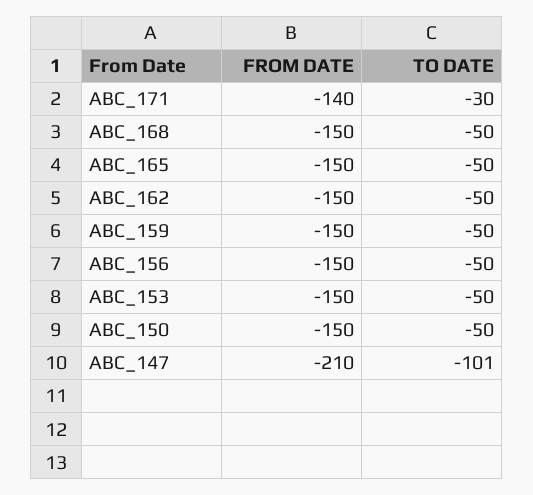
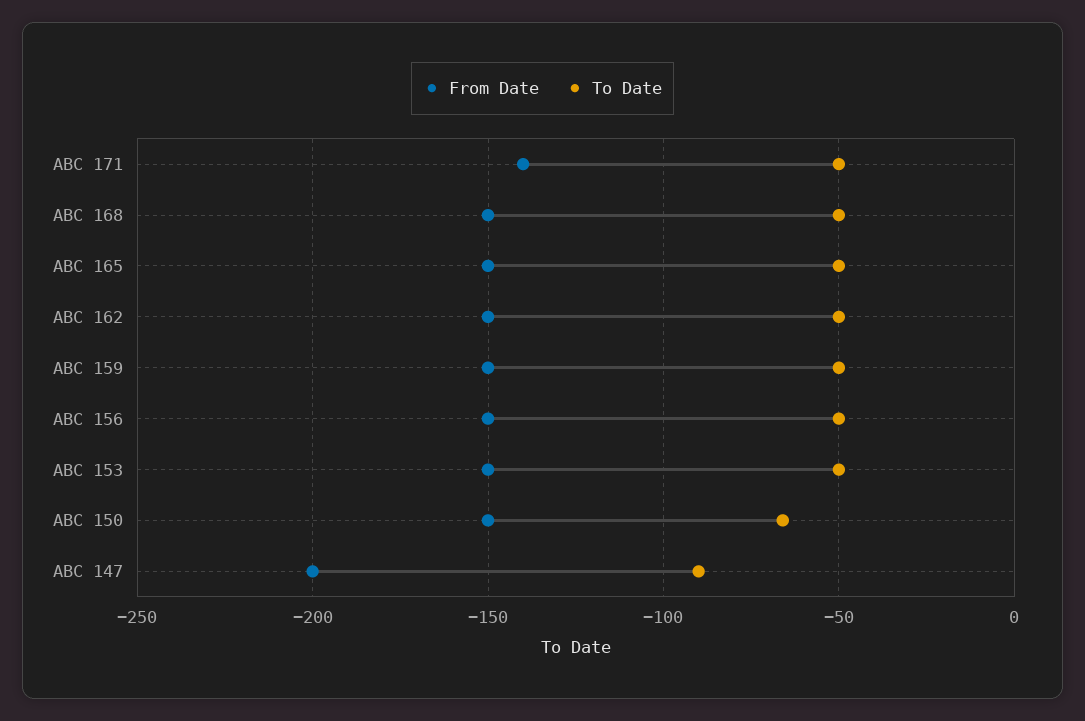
TO DATE, ABC_171: -30 -> -50
TO DATE, ABC_150: -50 -> -65
FROM DATE, ABC_147: -210 -> -200
TO DATE, ABC_147: -101 -> -90

